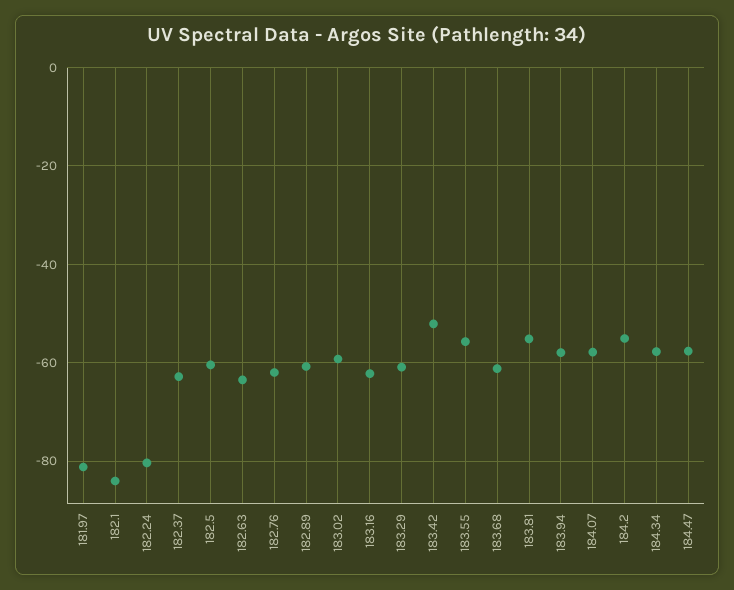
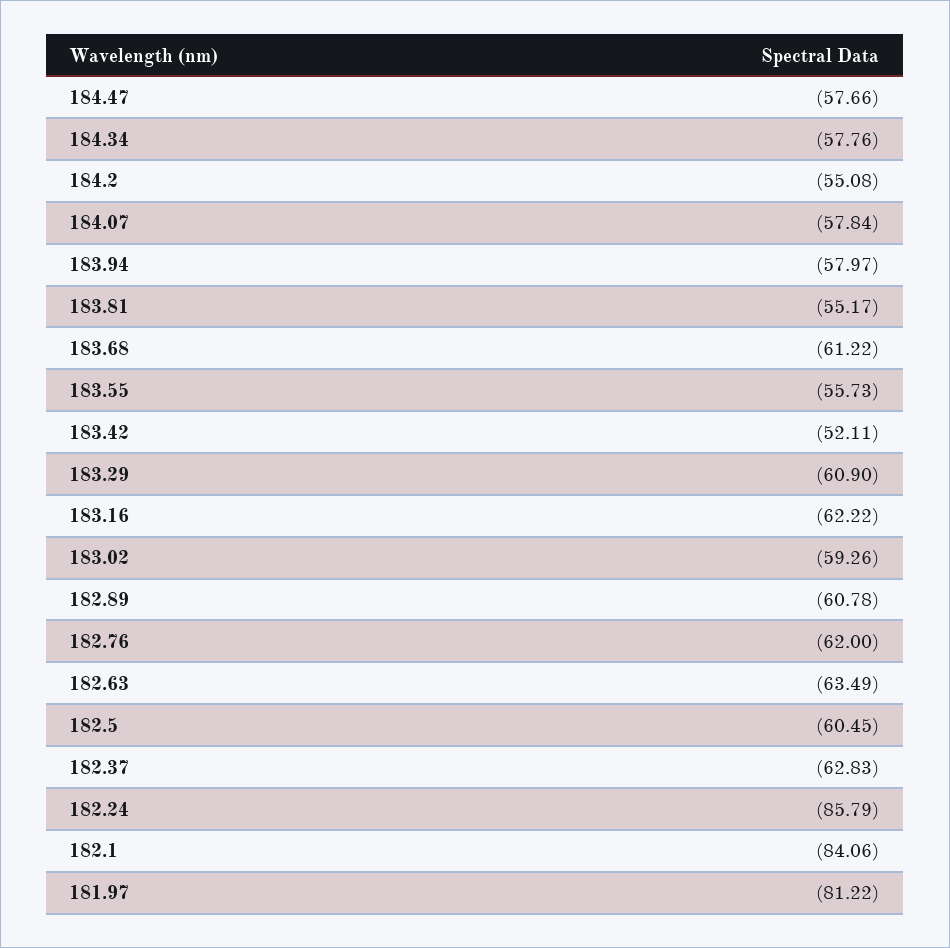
182.24: -80 -> -85.79

